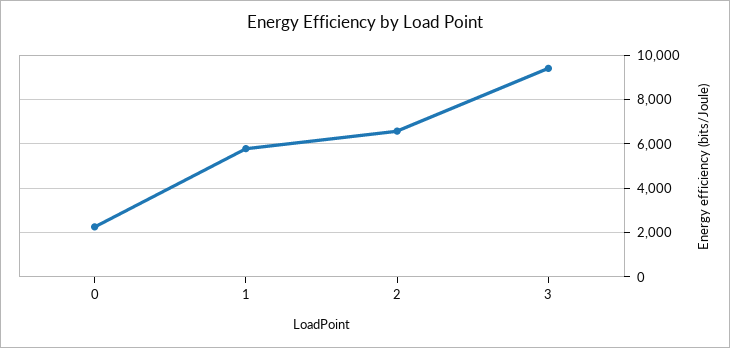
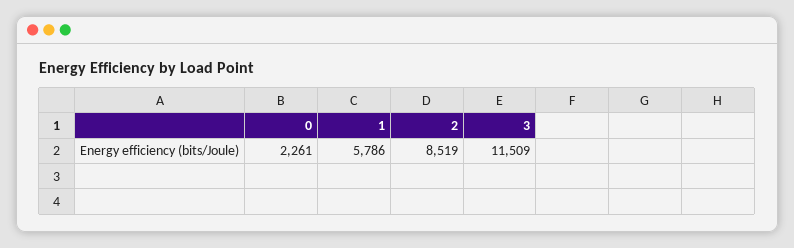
2: 6500 -> 8519
3: 9500 -> 11509

